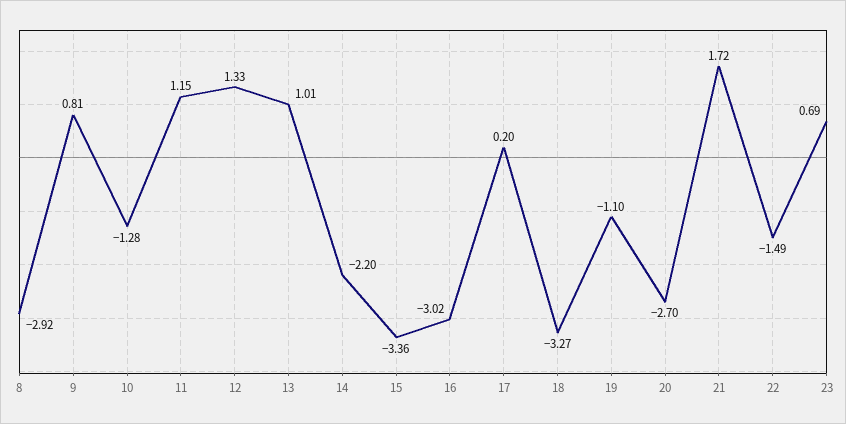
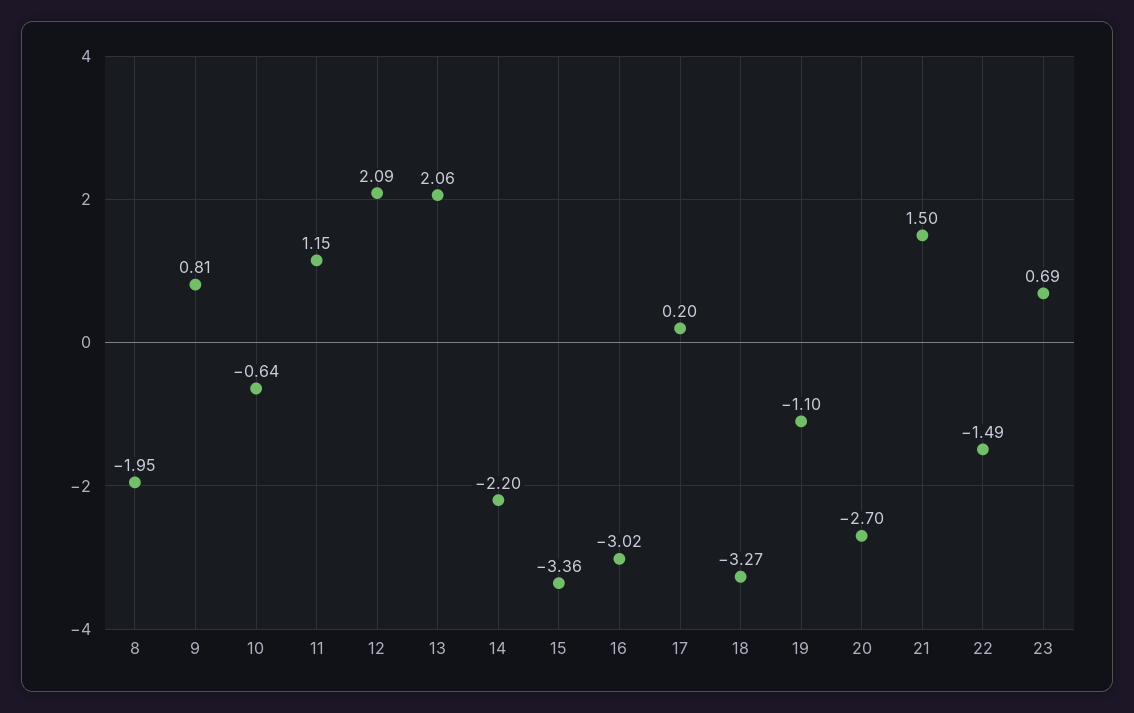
8: -2.92 -> -1.95
10: -1.28 -> -0.64
12: 1.33 -> 2.09
13: 1.01 -> 2.06
21: 1.72 -> 1.5

